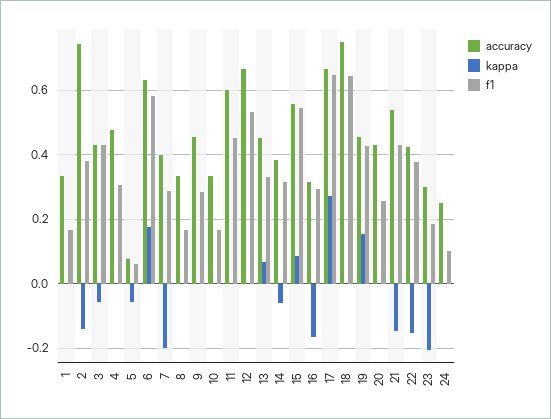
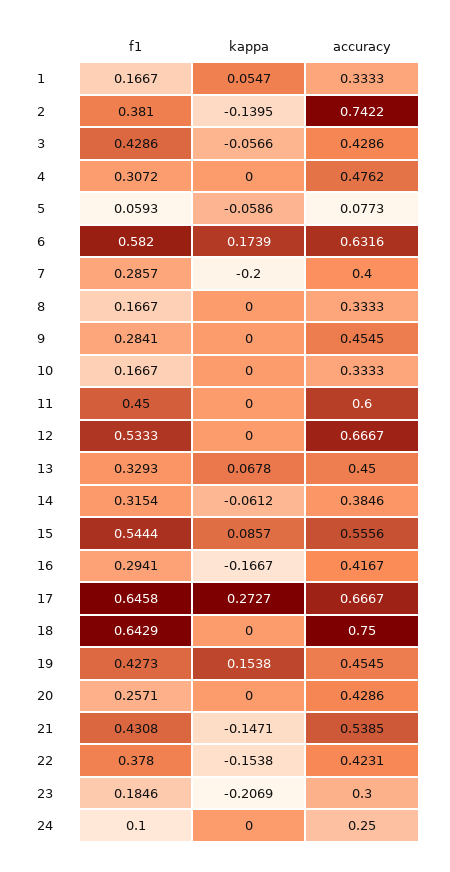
kappa, 1: 0 -> 0.0547
accuracy, 16: 0.32 -> 0.4167

